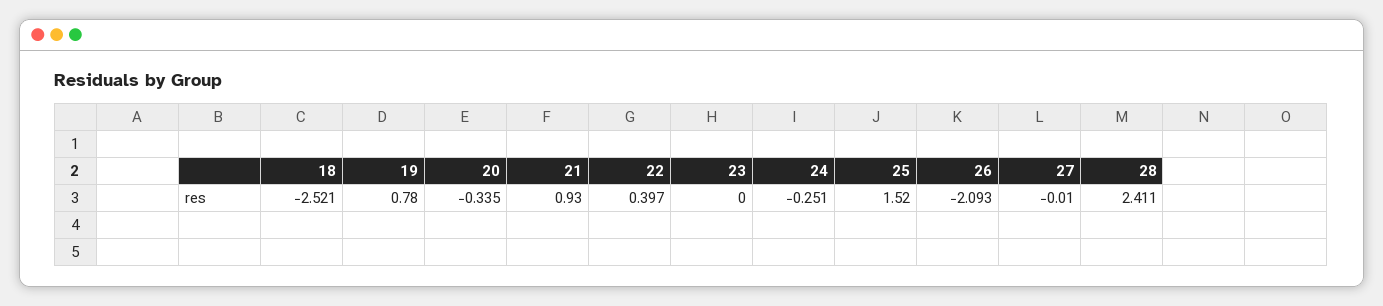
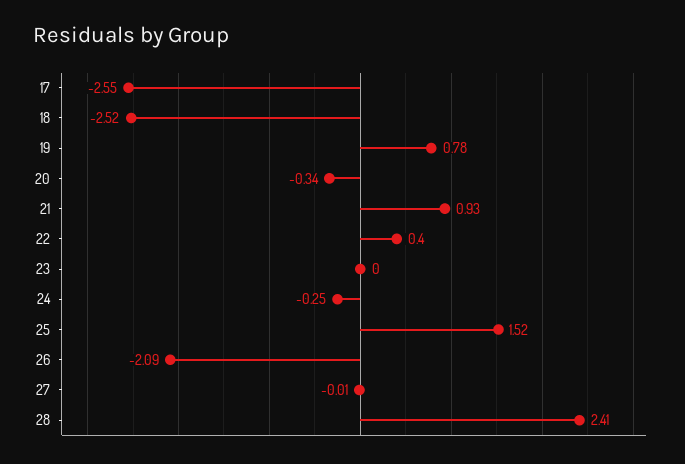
17: none -> -2.55

